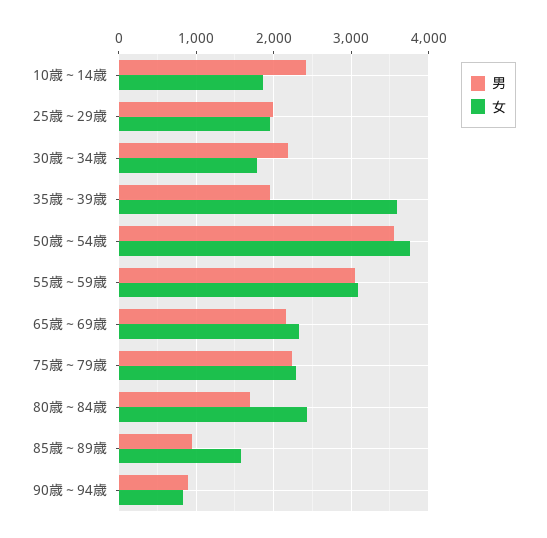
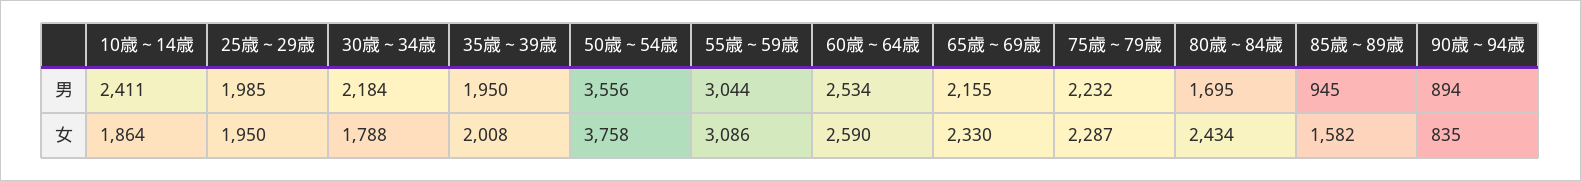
女, 35歳～39歳: 3600 -> 2008
男, 60歳～64歳: none -> 2534
女, 60歳～64歳: none -> 2590

